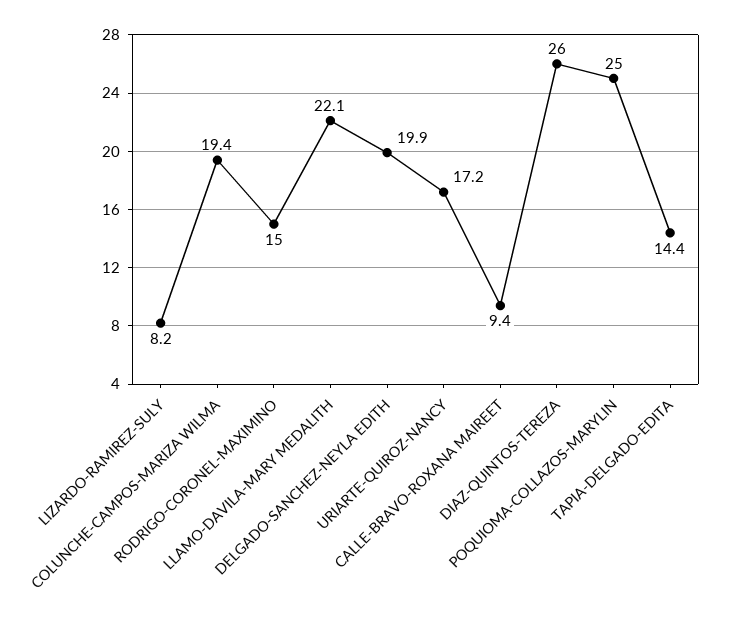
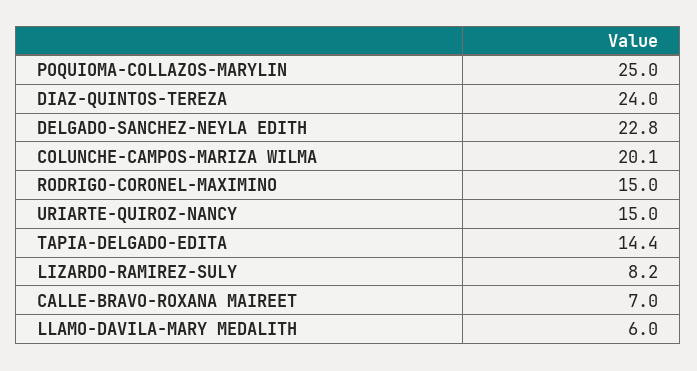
COLUNCHE-CAMPOS-MARIZA WILMA: 19.4 -> 20.1
LLAMO-DAVILA-MARY MEDALITH: 22.1 -> 6
DELGADO-SANCHEZ-NEYLA EDITH: 19.9 -> 22.8
URIARTE-QUIROZ-NANCY: 17.2 -> 15
CALLE-BRAVO-ROXANA MAIREET: 9.4 -> 7
DIAZ-QUINTOS-TEREZA: 26 -> 24

